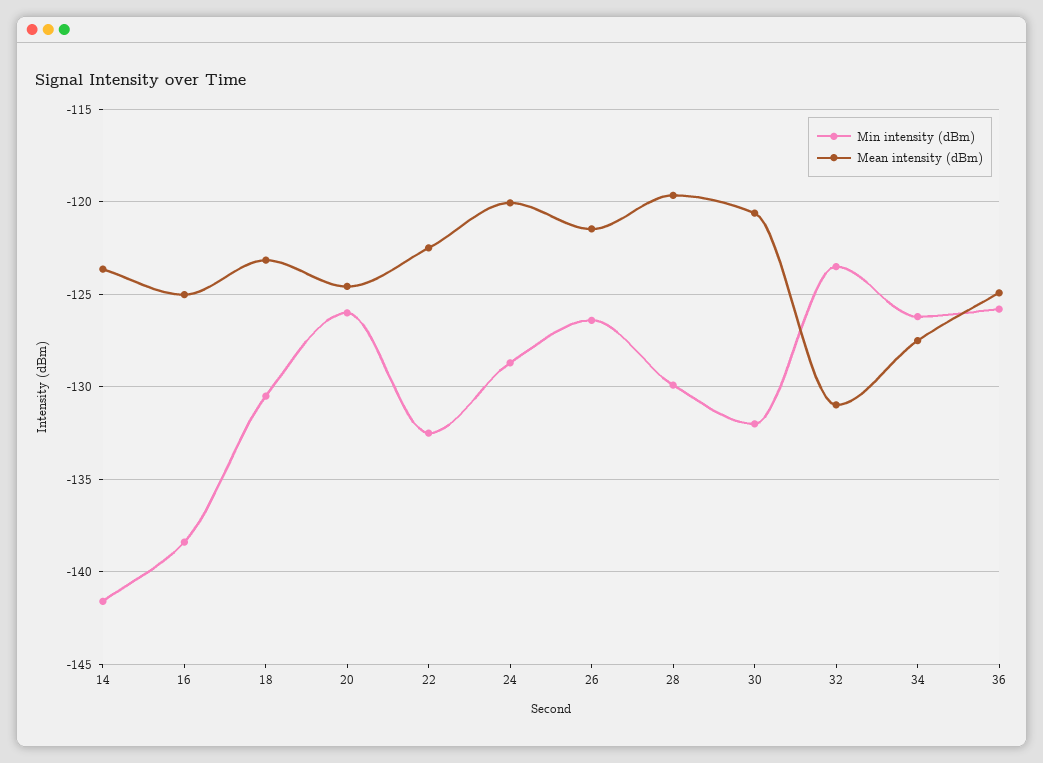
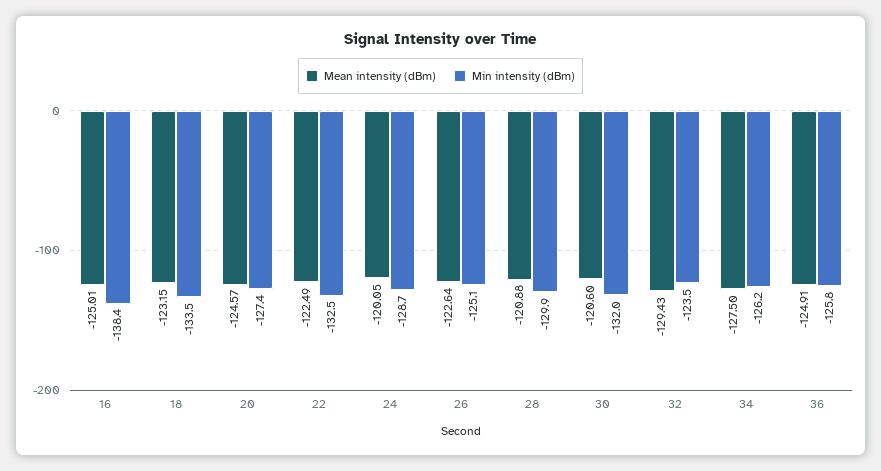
Min intensity (dBm), 14: -141.5 -> none
Mean intensity (dBm), 14: -123.5 -> none
Min intensity (dBm), 18: -130.5 -> -133.5
Min intensity (dBm), 20: -126 -> -127.4
Min intensity (dBm), 26: -126.5 -> -125.1
Mean intensity (dBm), 26: -121.5 -> -122.64
Mean intensity (dBm), 28: -119.5 -> -120.88
Mean intensity (dBm), 32: -131 -> -129.43

